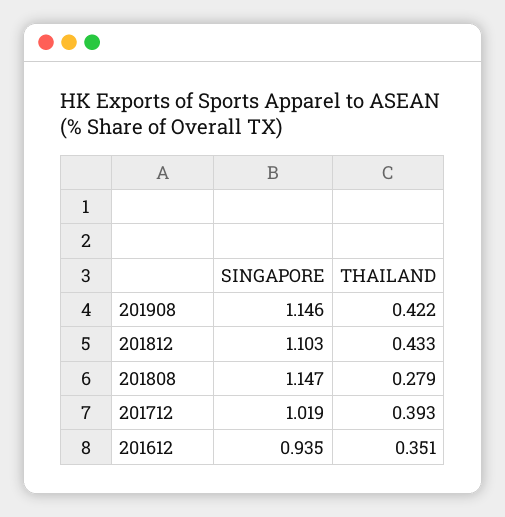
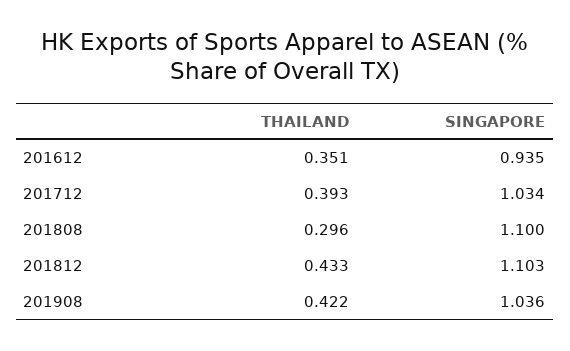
SINGAPORE, 201908: 1.146 -> 1.036
SINGAPORE, 201808: 1.147 -> 1.1
THAILAND, 201808: 0.279 -> 0.296
SINGAPORE, 201712: 1.019 -> 1.034

